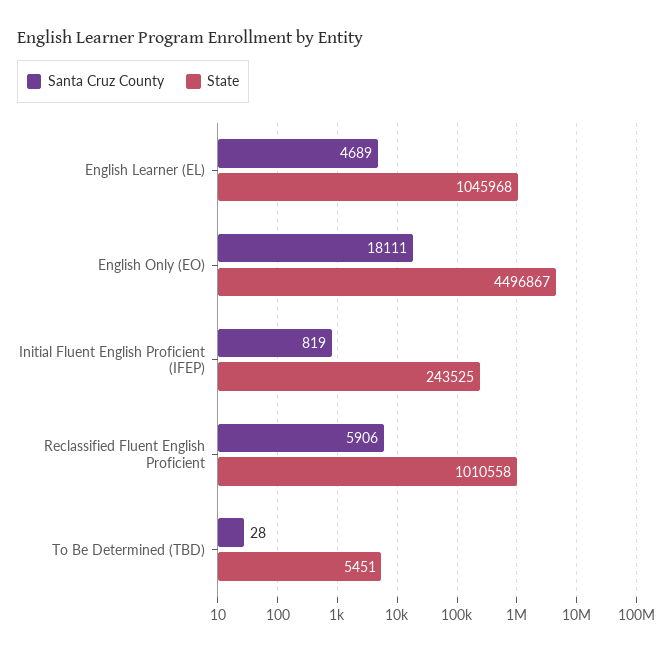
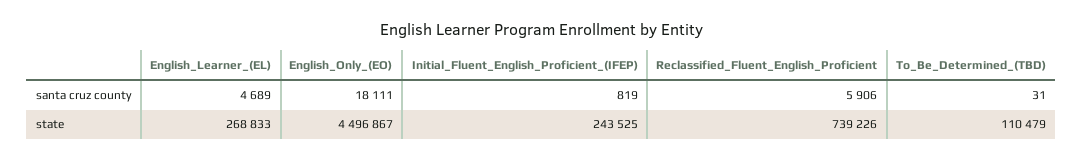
State, English Learner (EL): 1045968 -> 268833
State, Reclassified Fluent English Proficient: 1010558 -> 739226
Santa Cruz County, To Be Determined (TBD): 28 -> 31
State, To Be Determined (TBD): 5451 -> 110479

